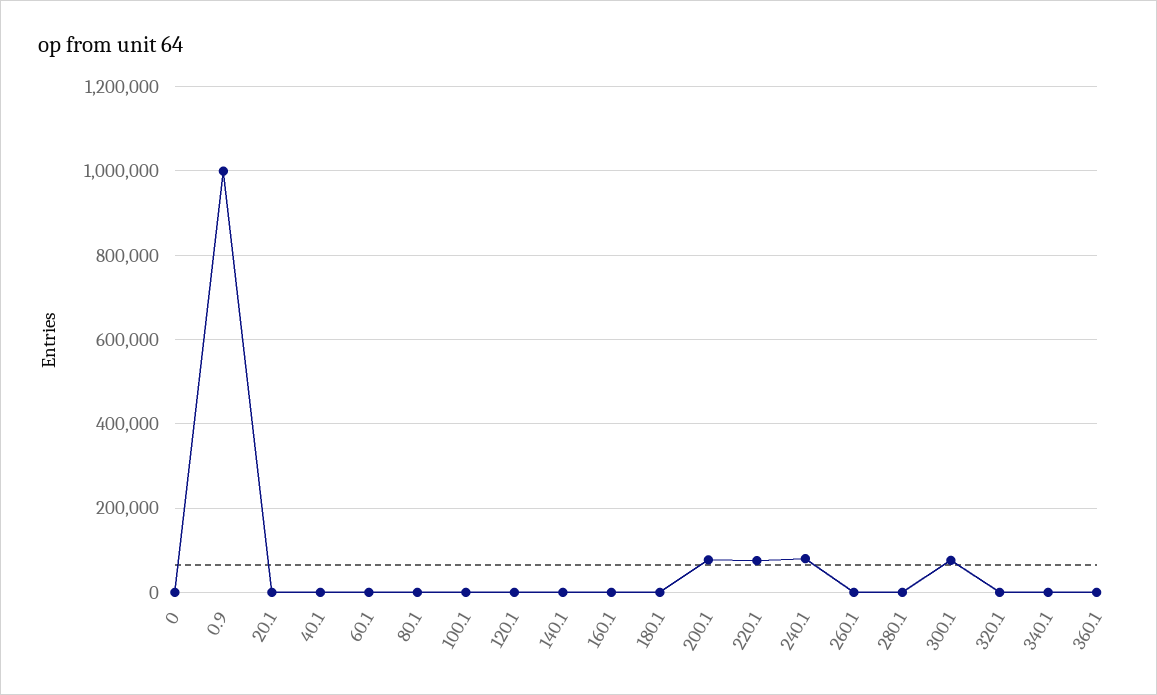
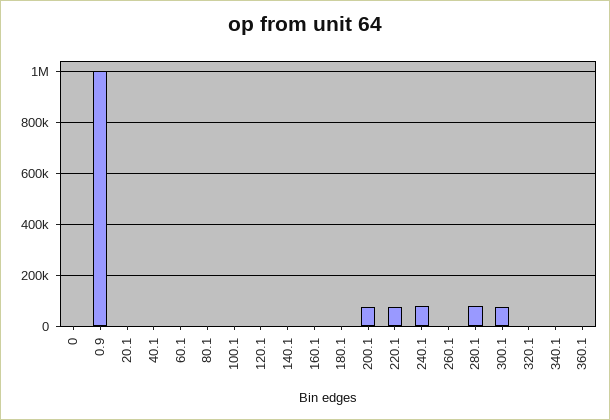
280.1: 0 -> 75000

